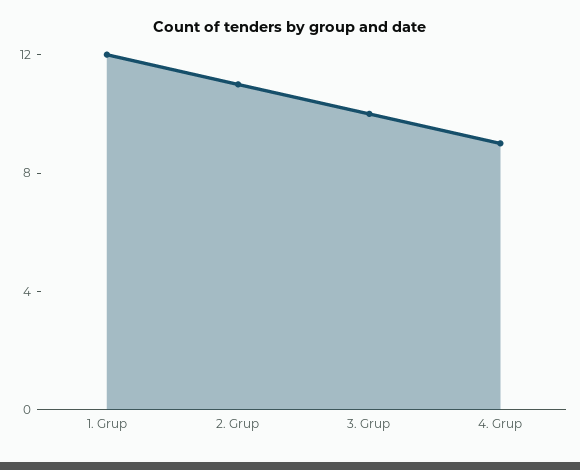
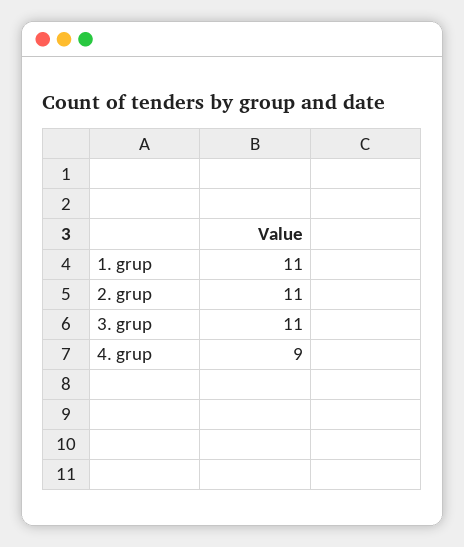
1. Grup: 12 -> 11
3. Grup: 10 -> 11

